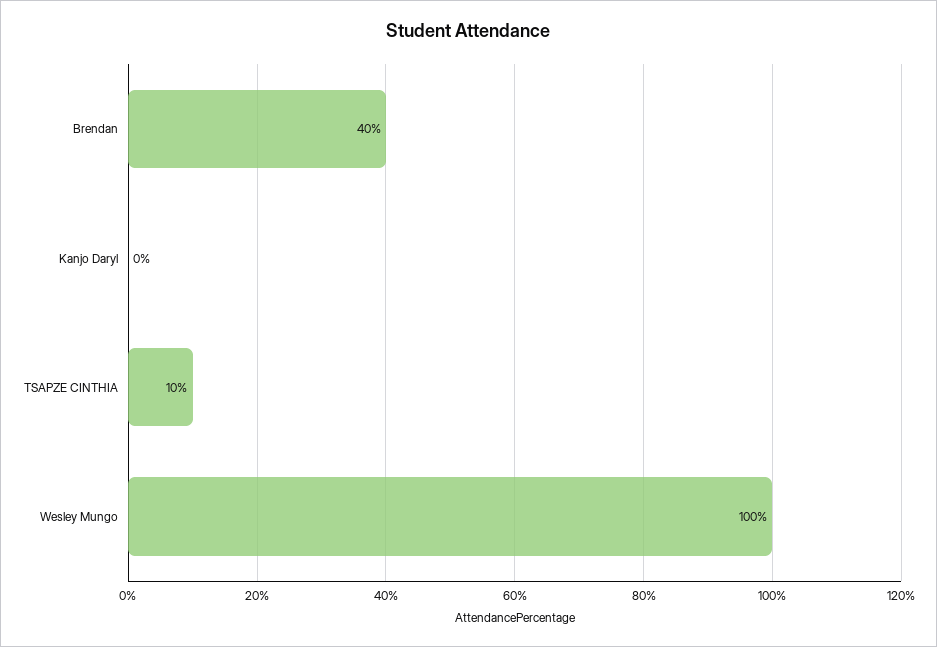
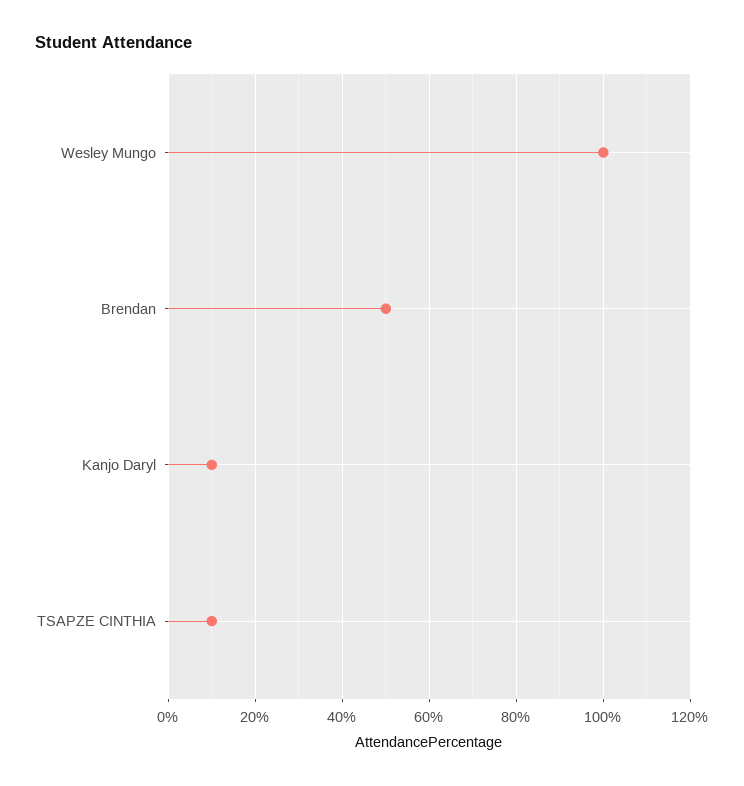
Brendan: 40 -> 50
Kanjo Daryl: 0 -> 10

